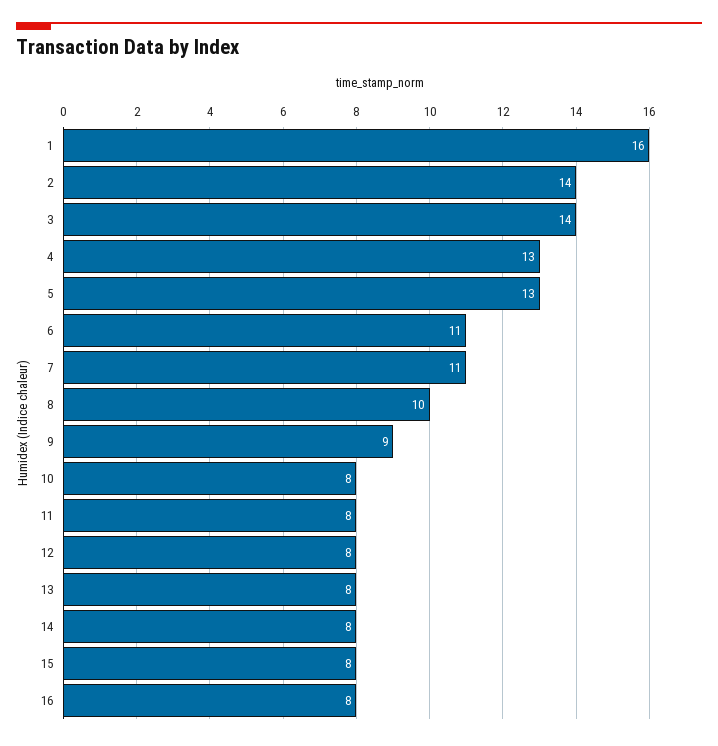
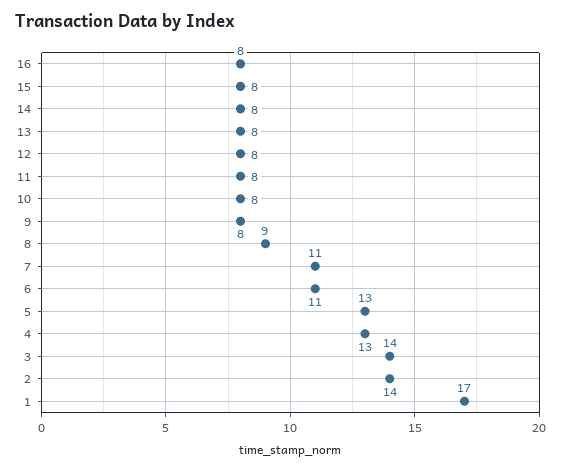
1: 16 -> 17
8: 10 -> 9
9: 9 -> 8

